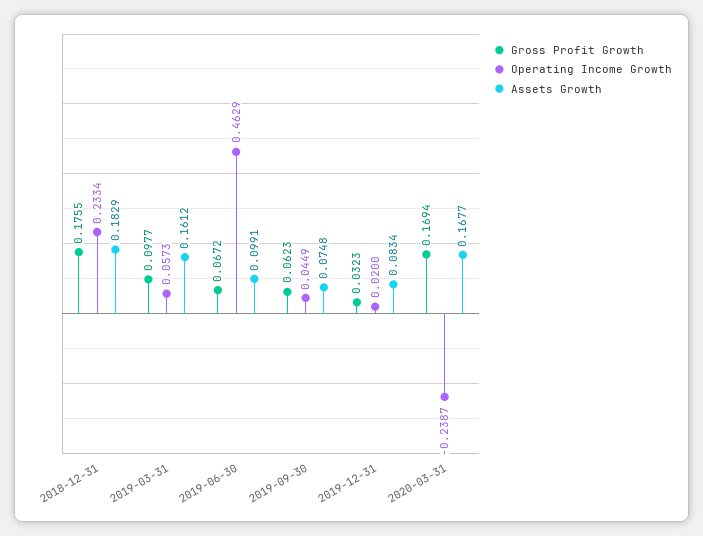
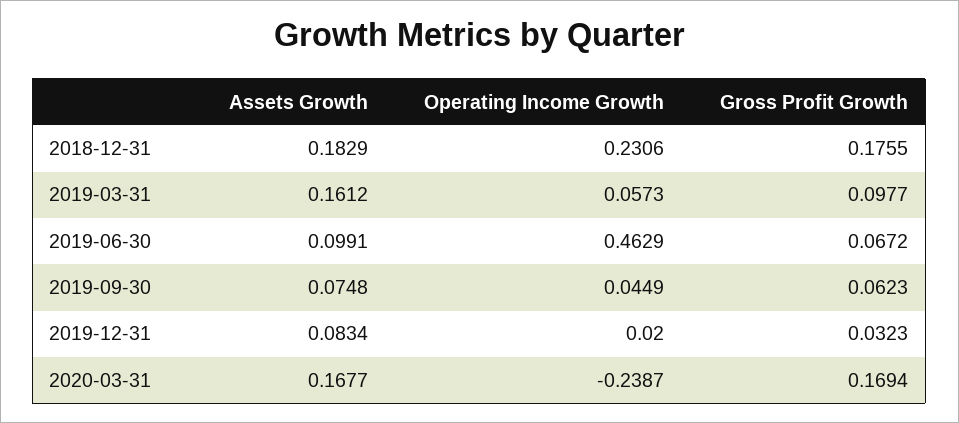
Operating Income Growth, 2018-12-31: 0.2334 -> 0.2306

